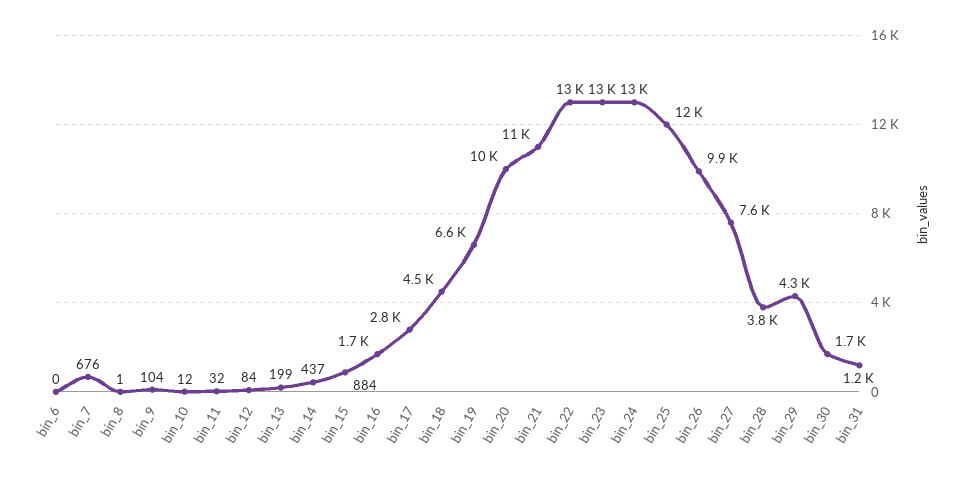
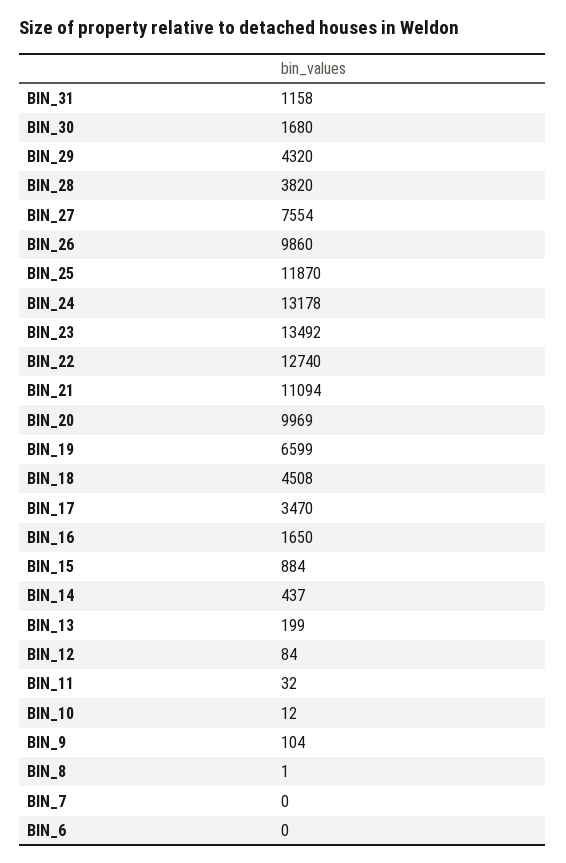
bin_7: 676 -> 0
bin_17: 2800 -> 3470

